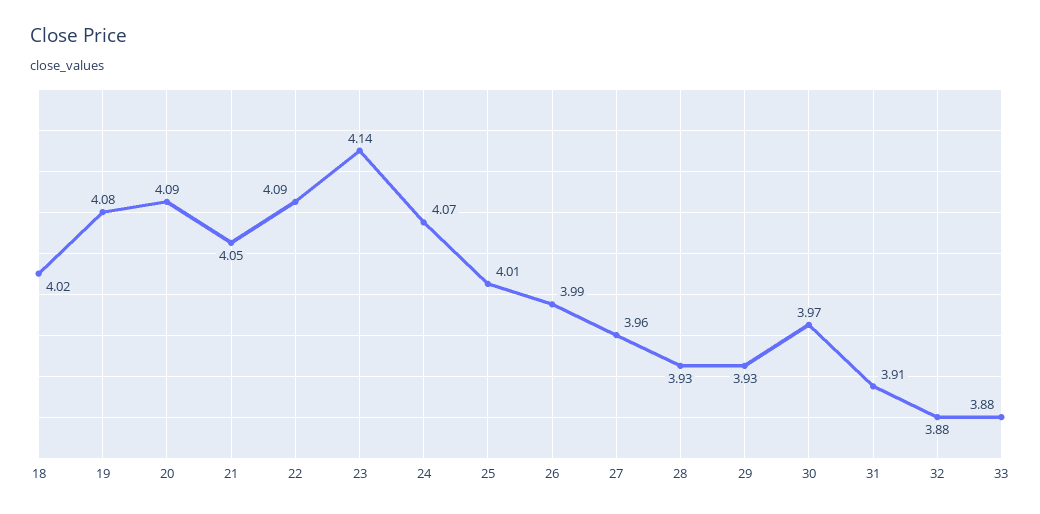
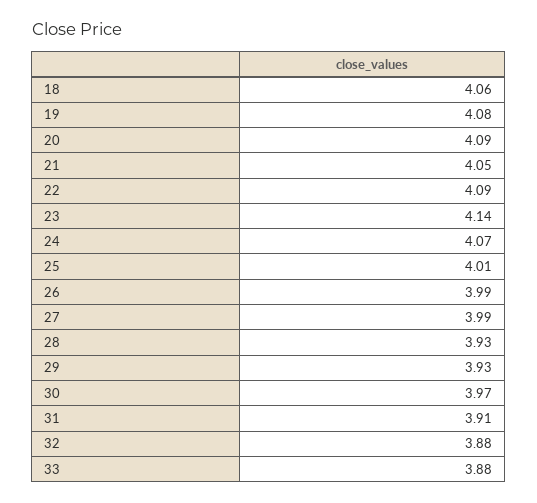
18: 4.02 -> 4.06
27: 3.96 -> 3.99

